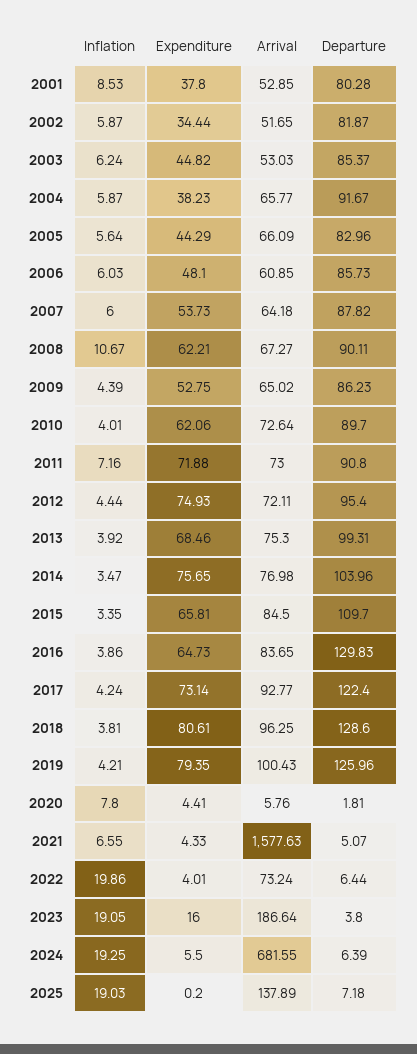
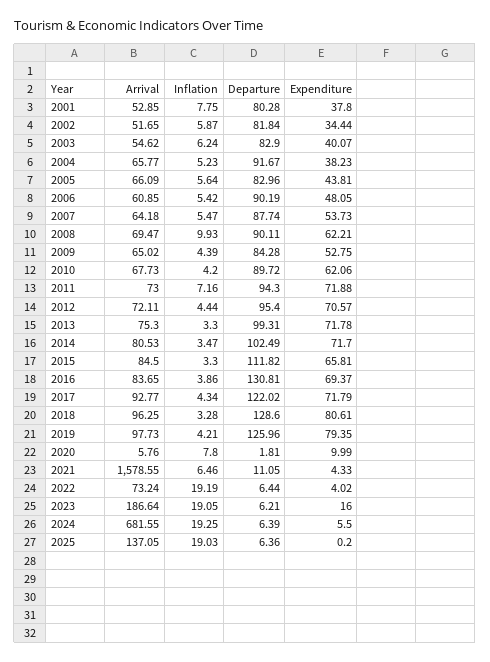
Inflation, 2001: 8.53 -> 7.75
Departure, 2002: 81.87 -> 81.84
Expenditure, 2003: 44.82 -> 40.07
Arrival, 2003: 53.03 -> 54.62
Departure, 2003: 85.37 -> 82.9
Inflation, 2004: 5.87 -> 5.23
Expenditure, 2005: 44.29 -> 43.81
Inflation, 2006: 6.03 -> 5.42
Expenditure, 2006: 48.1 -> 48.05
Departure, 2006: 85.73 -> 90.19
Inflation, 2007: 6 -> 5.47
Departure, 2007: 87.82 -> 87.74
Inflation, 2008: 10.67 -> 9.93
Arrival, 2008: 67.27 -> 69.47
Departure, 2009: 86.23 -> 84.28
Inflation, 2010: 4.01 -> 4.2
Arrival, 2010: 72.64 -> 67.73
Departure, 2010: 89.7 -> 89.72
Departure, 2011: 90.8 -> 94.3
Expenditure, 2012: 74.93 -> 70.57
Inflation, 2013: 3.92 -> 3.3
Expenditure, 2013: 68.46 -> 71.78
Expenditure, 2014: 75.65 -> 71.7
Arrival, 2014: 76.98 -> 80.53
Departure, 2014: 103.96 -> 102.49
Inflation, 2015: 3.35 -> 3.3
Departure, 2015: 109.7 -> 111.82
Expenditure, 2016: 64.73 -> 69.37
Departure, 2016: 129.83 -> 130.81
Inflation, 2017: 4.24 -> 4.34
Expenditure, 2017: 73.14 -> 71.79
Departure, 2017: 122.4 -> 122.02
Inflation, 2018: 3.81 -> 3.28
Arrival, 2019: 100.43 -> 97.73
Expenditure, 2020: 4.41 -> 9.99
Inflation, 2021: 6.55 -> 6.46
Arrival, 2021: 1577.63 -> 1578.55
Departure, 2021: 5.07 -> 11.05
Inflation, 2022: 19.86 -> 19.19
Expenditure, 2022: 4.01 -> 4.02
Departure, 2023: 3.8 -> 6.21
Arrival, 2025: 137.89 -> 137.05
Departure, 2025: 7.18 -> 6.36

